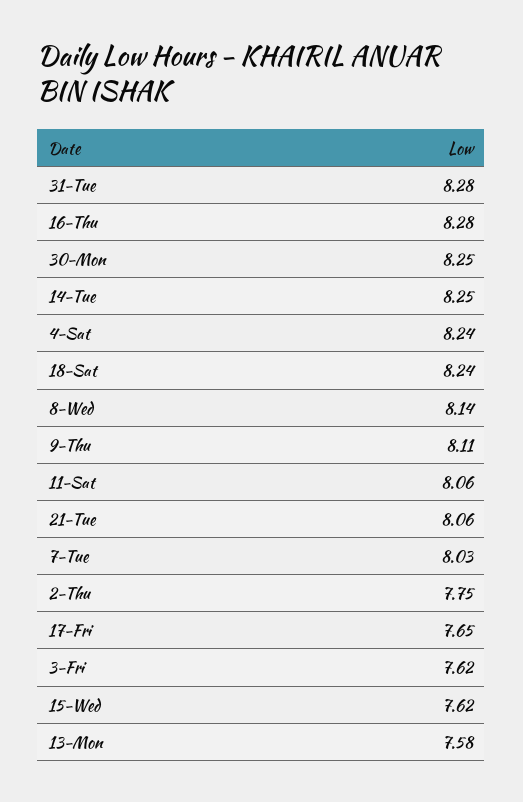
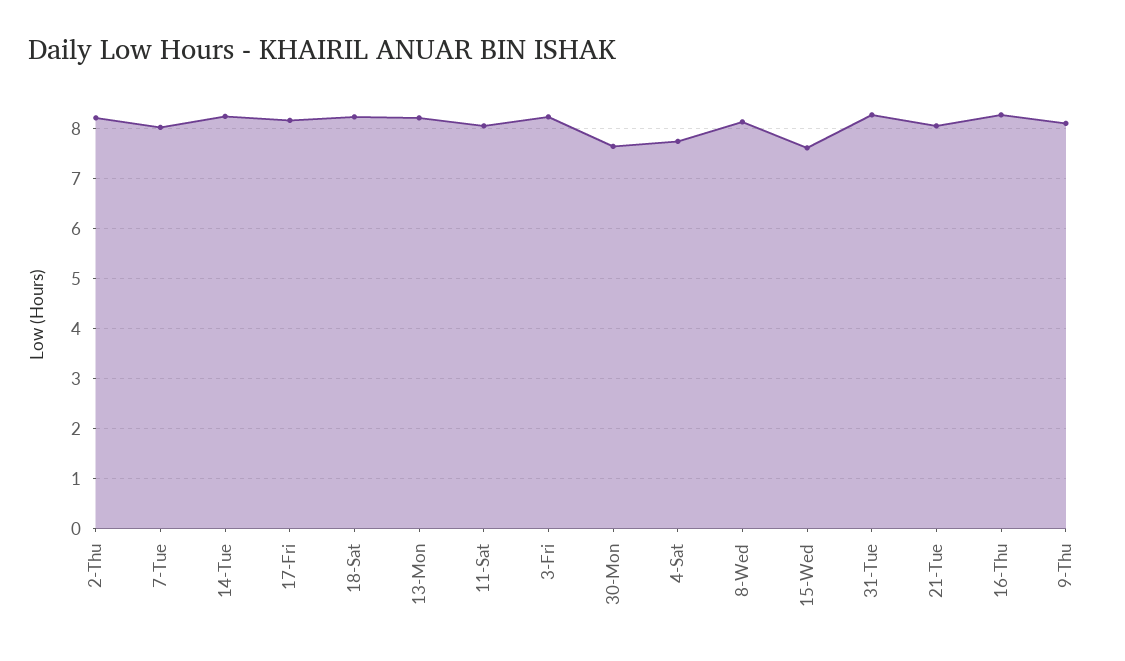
30-Mon: 8.25 -> 7.6
4-Sat: 8.24 -> 7.8
2-Thu: 7.75 -> 8.2
17-Fri: 7.65 -> 8.2
3-Fri: 7.62 -> 8.2
13-Mon: 7.58 -> 8.2

